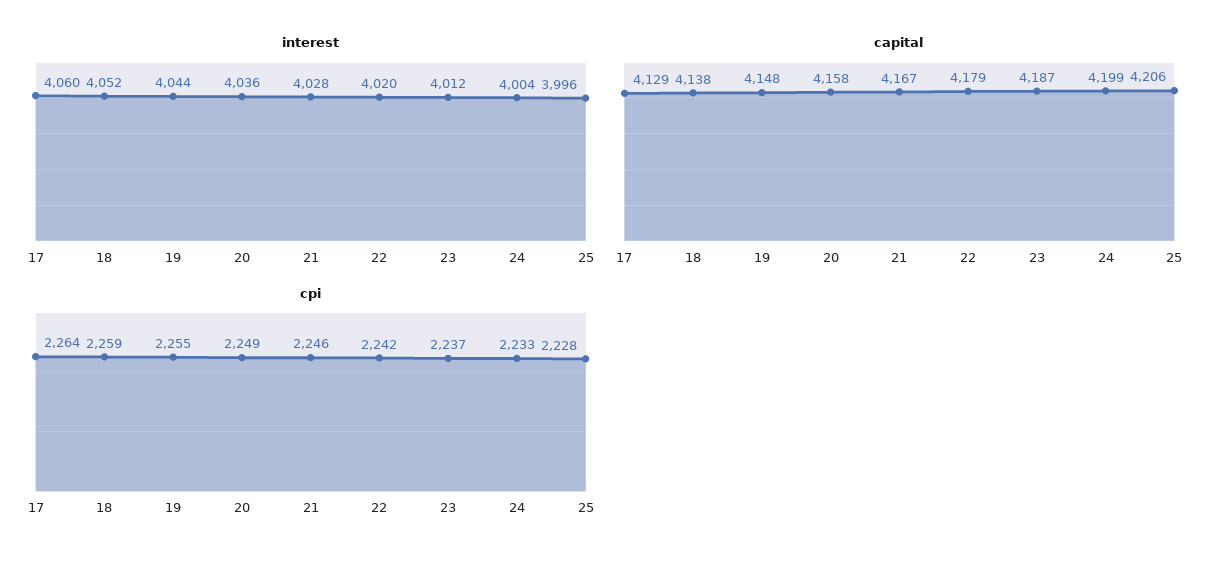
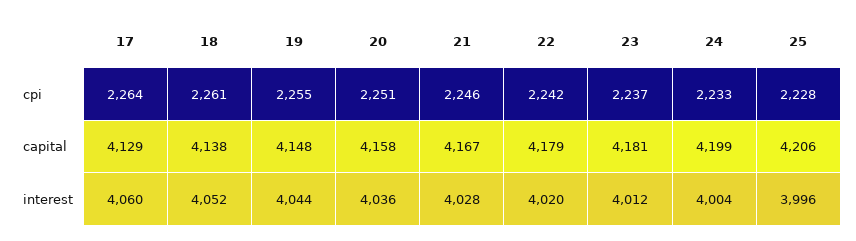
capital, 23: 4187 -> 4181
cpi, 18: 2259 -> 2261
cpi, 20: 2249 -> 2251

